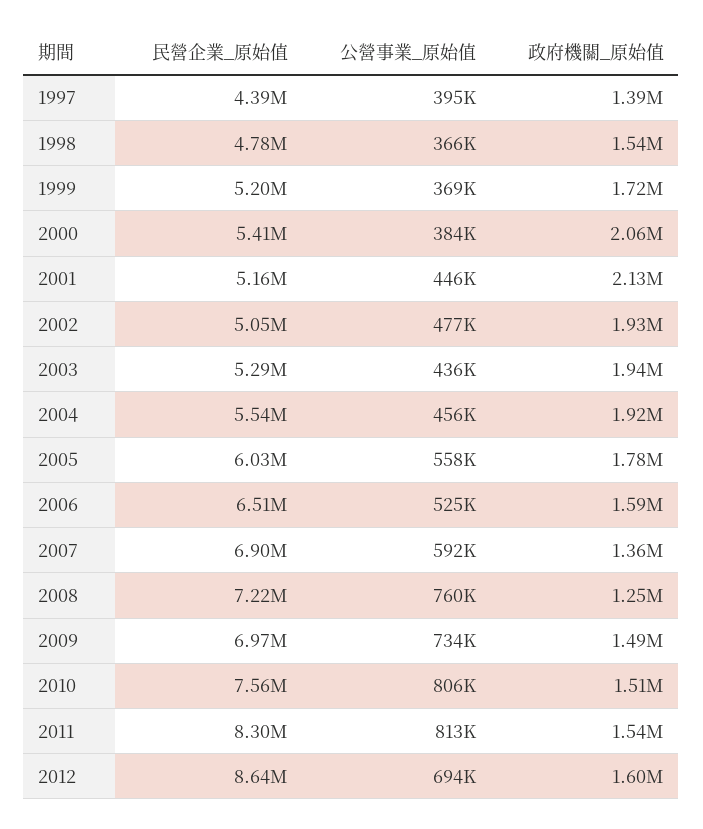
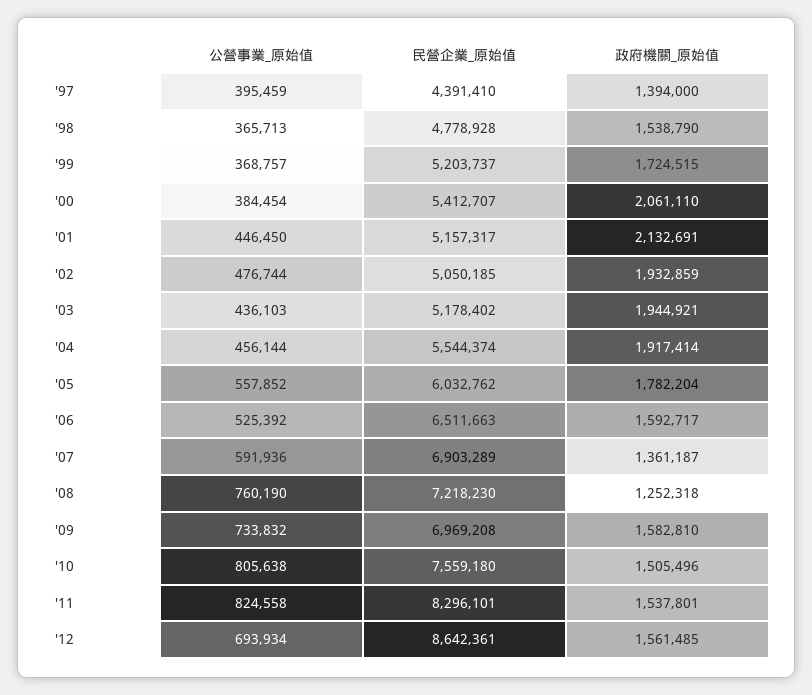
民營企業_原始值, 2003: 5290000 -> 5178402
政府機關_原始值, 2009: 1490000 -> 1582810
公營事業_原始值, 2011: 813000 -> 824558
政府機關_原始值, 2012: 1600000 -> 1561485

